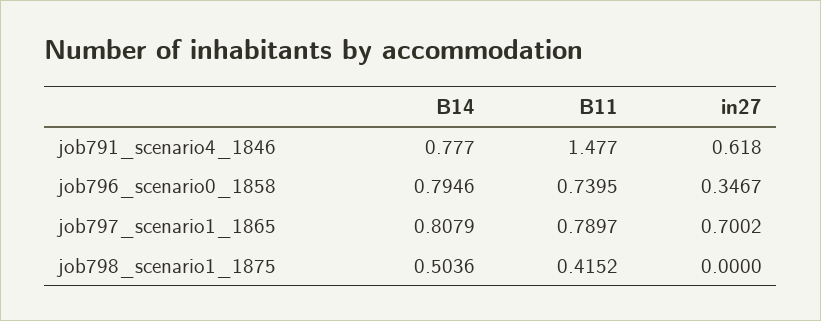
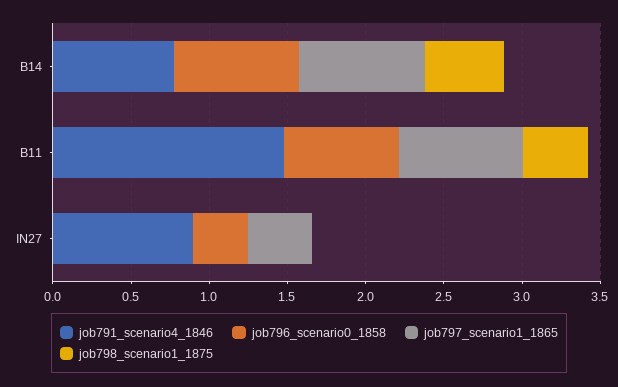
job791_scenario4_1846, in27: 0.618 -> 0.9
job797_scenario1_1865, in27: 0.7002 -> 0.4

